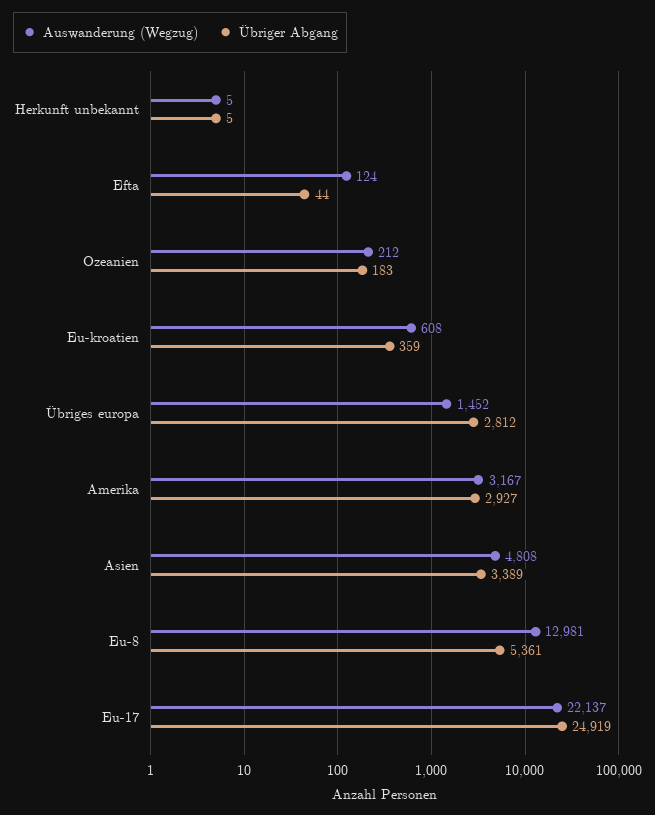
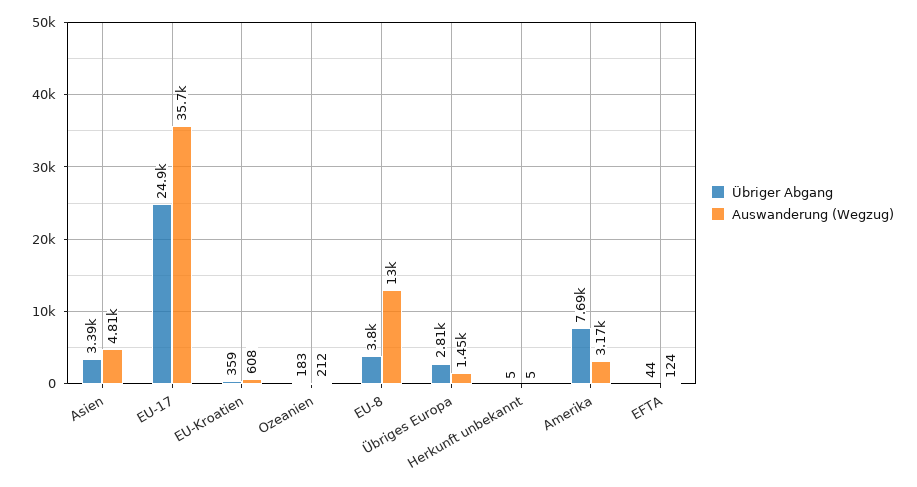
Übriger Abgang, Amerika: 2927 -> 7690
Übriger Abgang, Eu-8: 5361 -> 3800
Auswanderung (Wegzug), Eu-17: 22137 -> 35700

